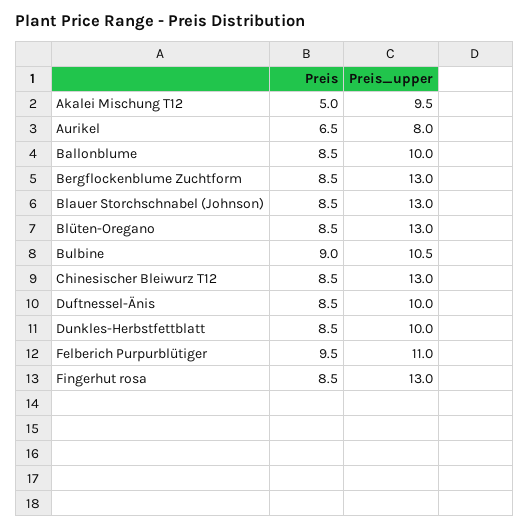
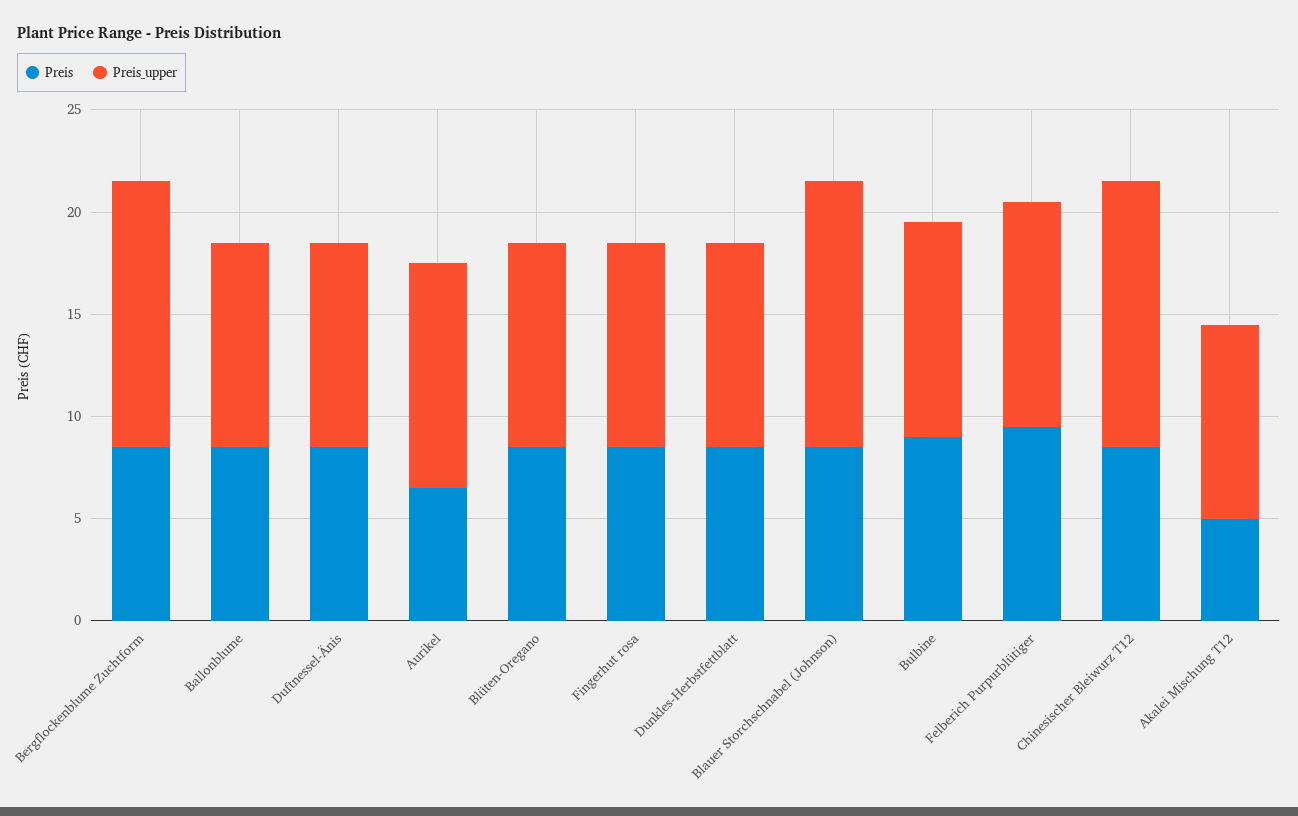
Preis_upper, Aurikel: 8 -> 11
Preis_upper, Blüten-Oregano: 13 -> 10
Preis_upper, Fingerhut rosa: 13 -> 10

